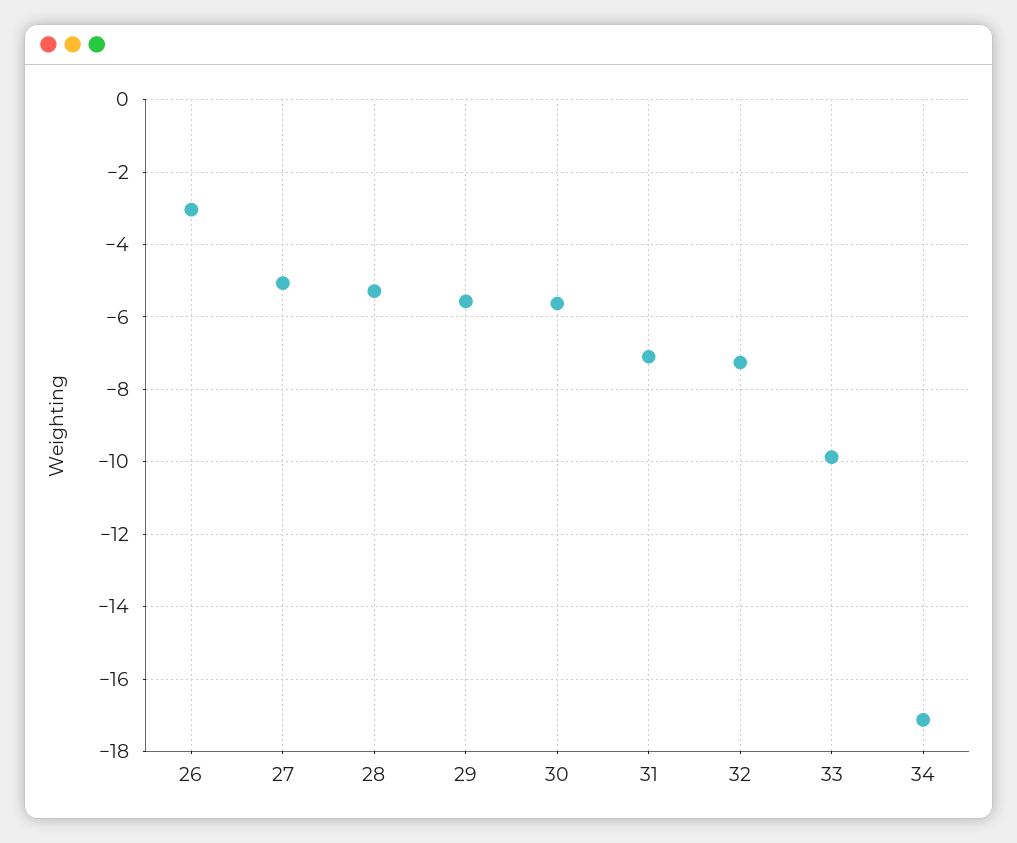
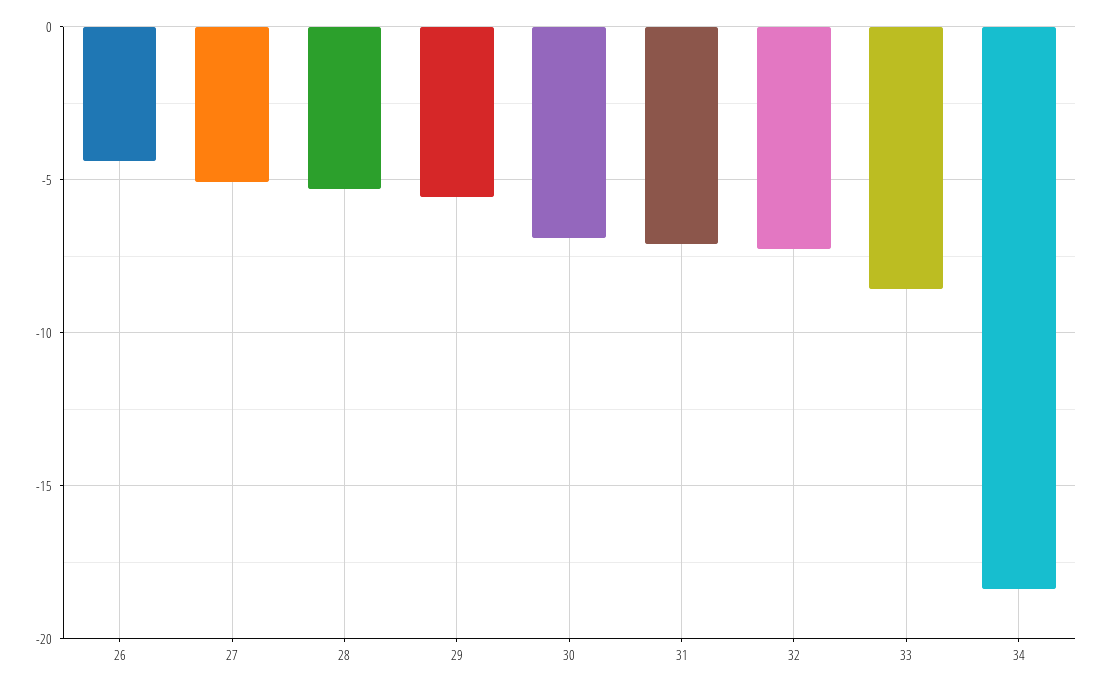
26: -3 -> -4.5
30: -5.6 -> -7
33: -9.8 -> -8.5
34: -17.2 -> -18.5

